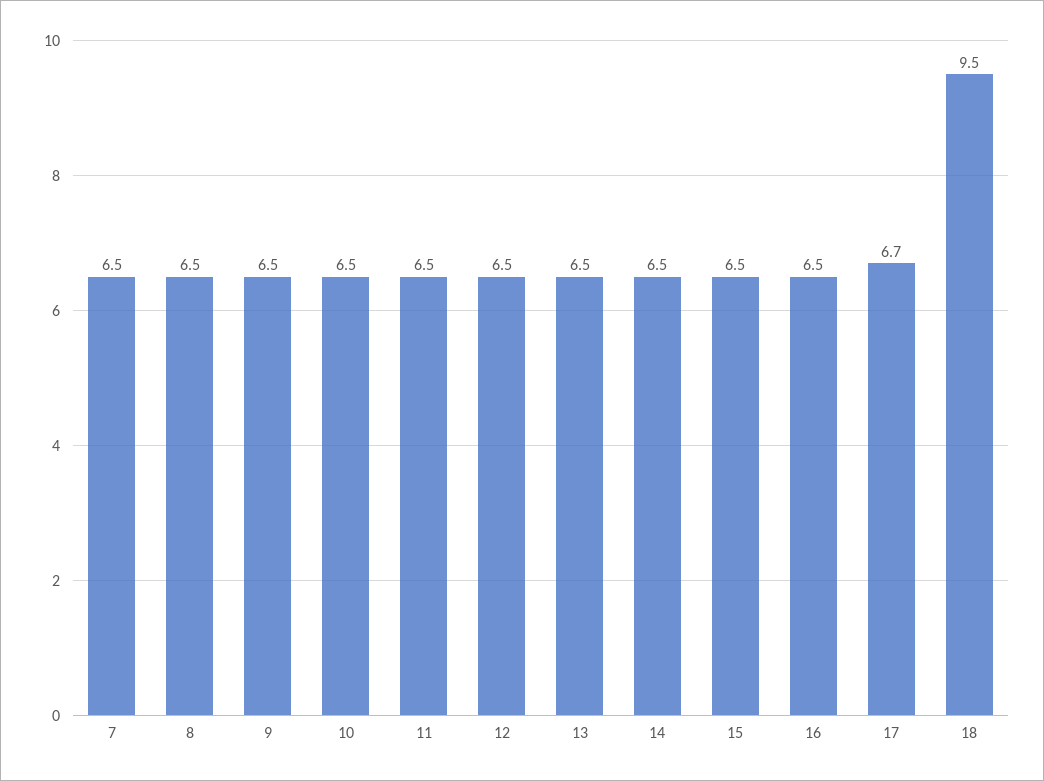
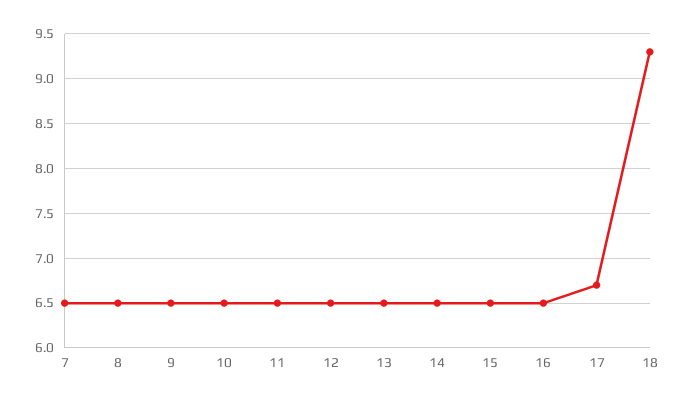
18: 9.5 -> 9.3

